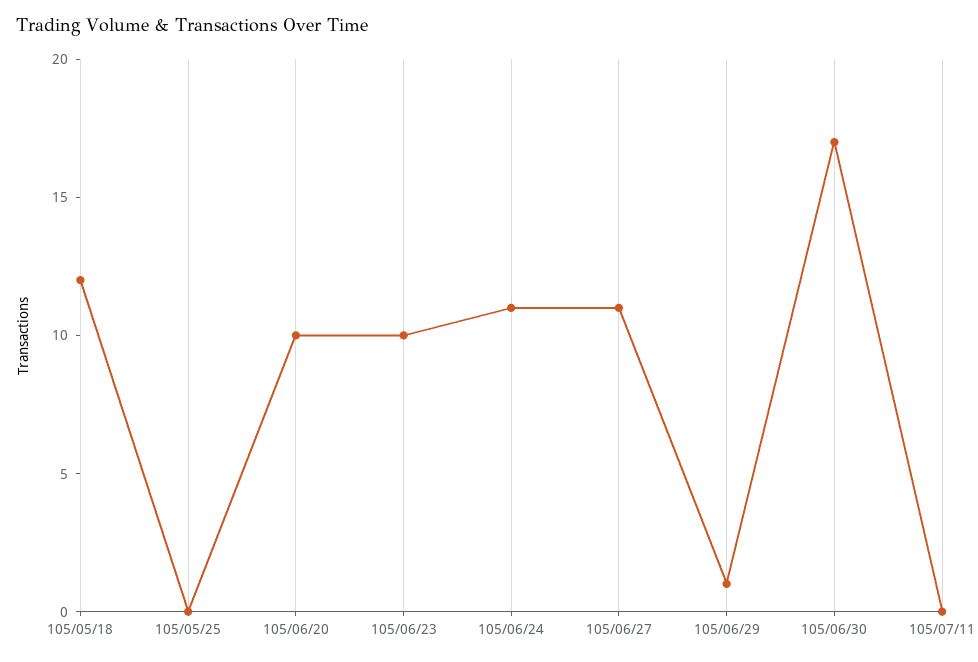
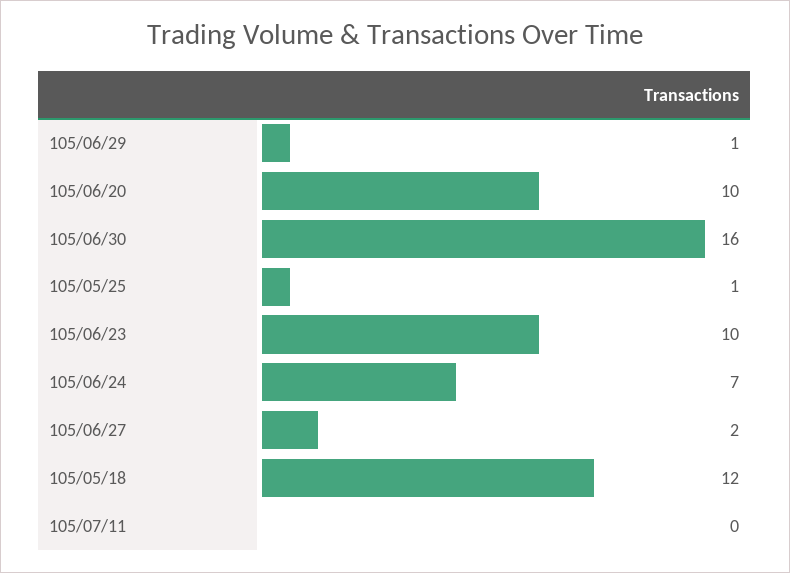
105/05/25: 0 -> 1
105/06/24: 11 -> 7
105/06/27: 11 -> 2
105/06/30: 17 -> 16

